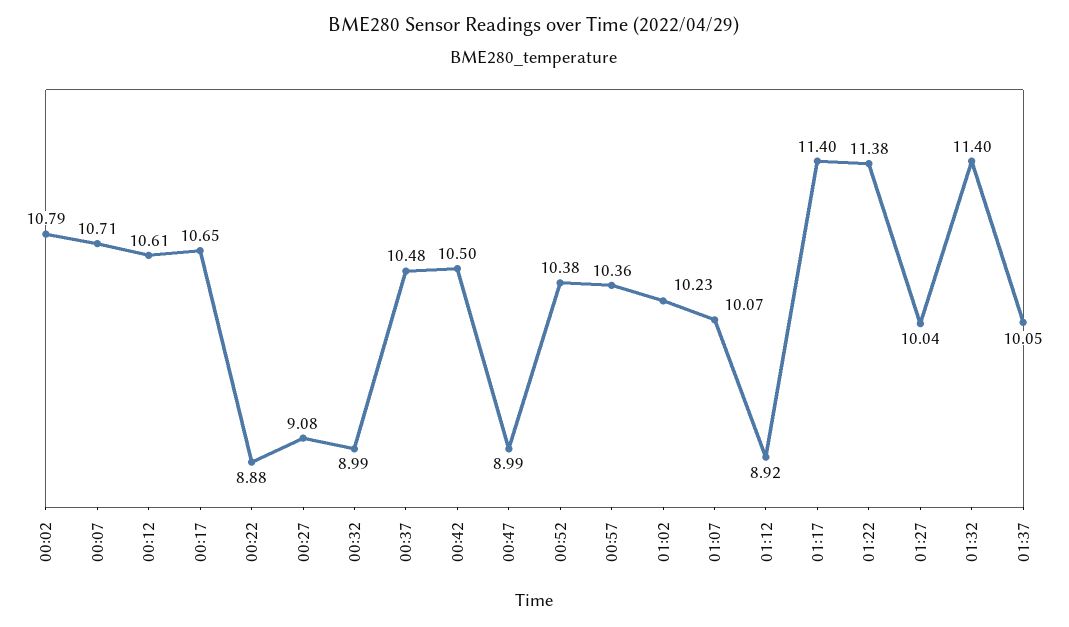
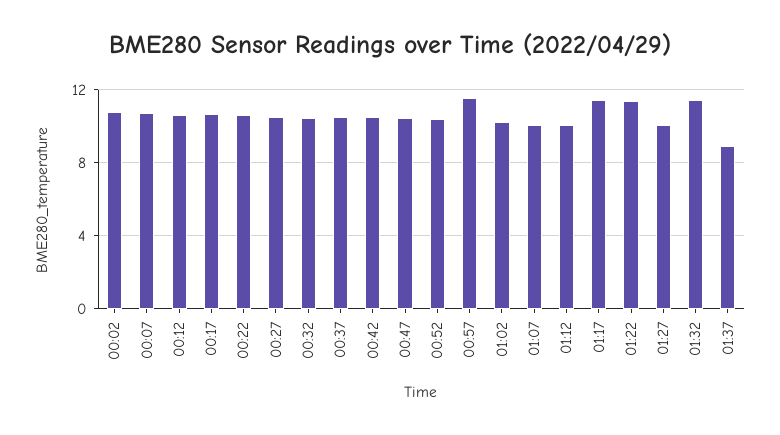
00:22: 8.88 -> 10.5
00:27: 9.08 -> 10.5
00:32: 8.99 -> 10.5
00:47: 8.99 -> 10.5
00:57: 10.36 -> 11.5
01:12: 8.92 -> 10
01:37: 10.05 -> 9

